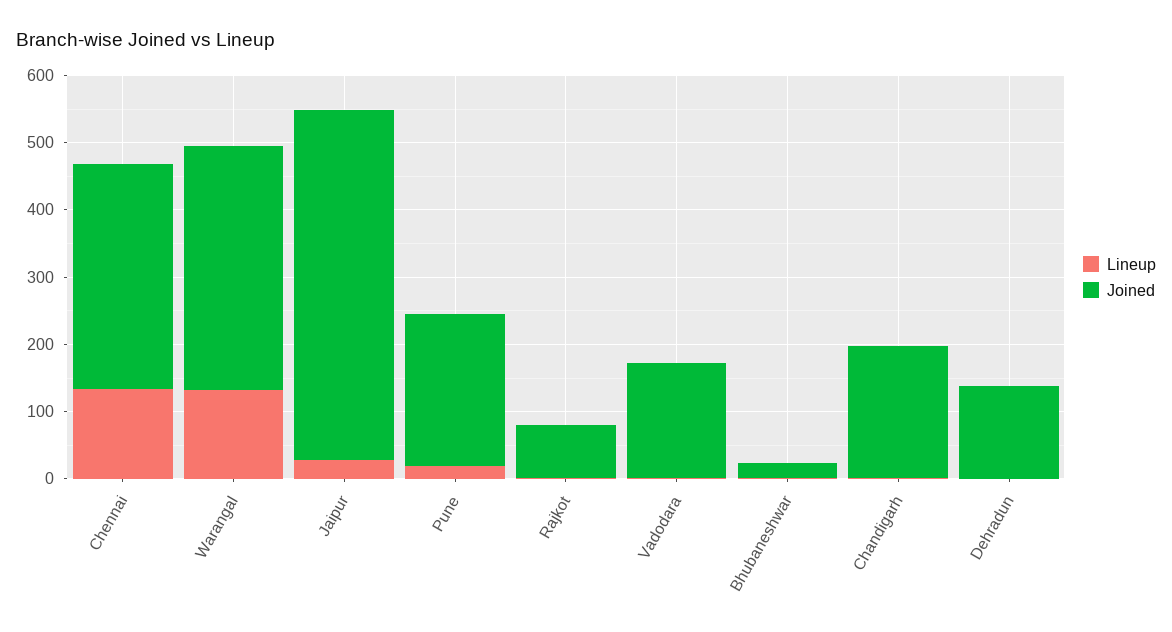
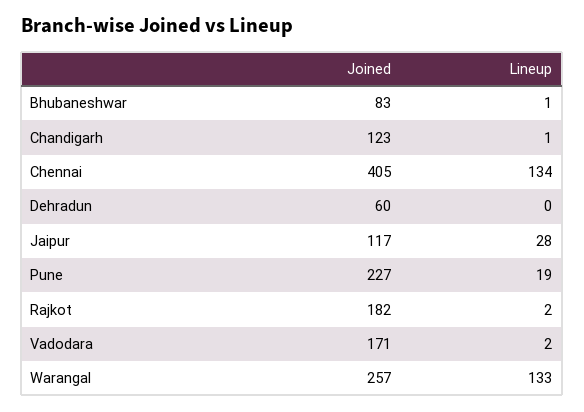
Joined, Chennai: 340 -> 405
Joined, Warangal: 360 -> 257
Joined, Jaipur: 520 -> 117
Joined, Rajkot: 80 -> 182
Joined, Bhubaneshwar: 20 -> 83
Joined, Chandigarh: 200 -> 123
Joined, Dehradun: 140 -> 60

